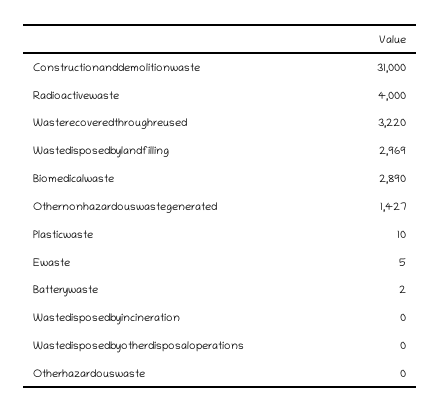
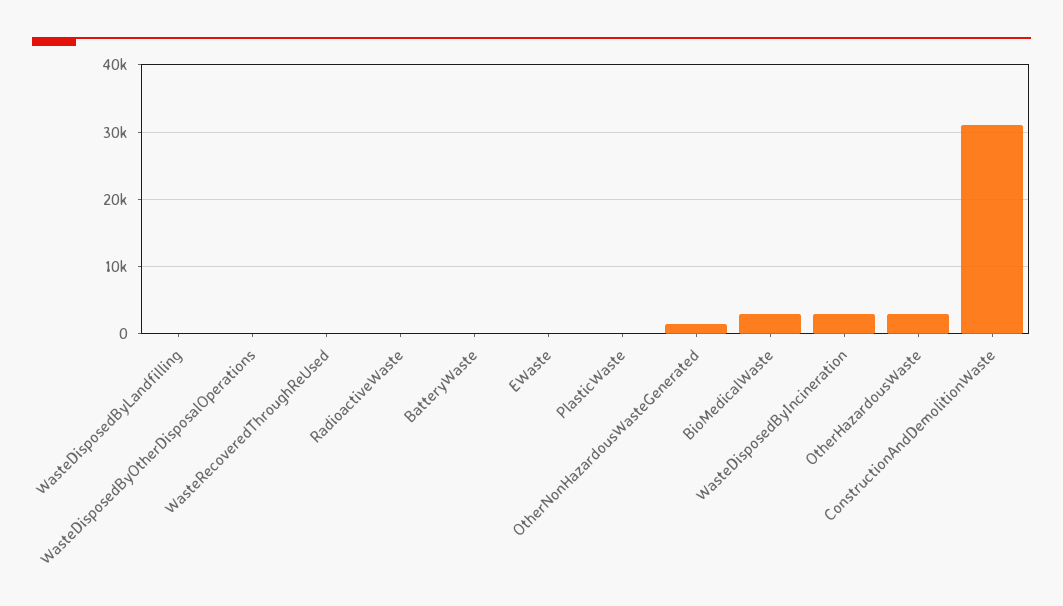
Radioactivewaste: 4000 -> 0
Wasterecoveredthroughreused: 3220 -> 0
Wastedisposedbylandfilling: 2969 -> 0
Wastedisposedbyincineration: 0 -> 3000
Otherhazardouswaste: 0 -> 3000

